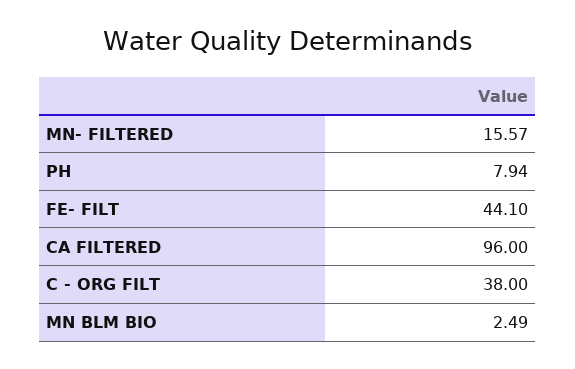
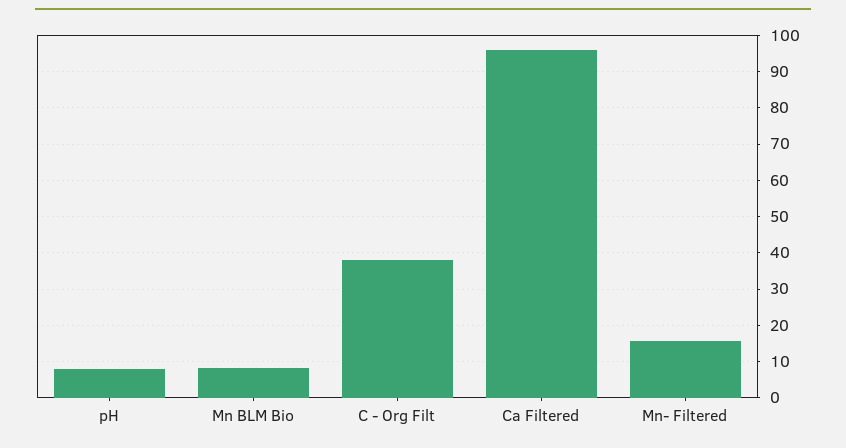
FE- FILT: 44.1 -> none
MN BLM BIO: 2.49 -> 8

